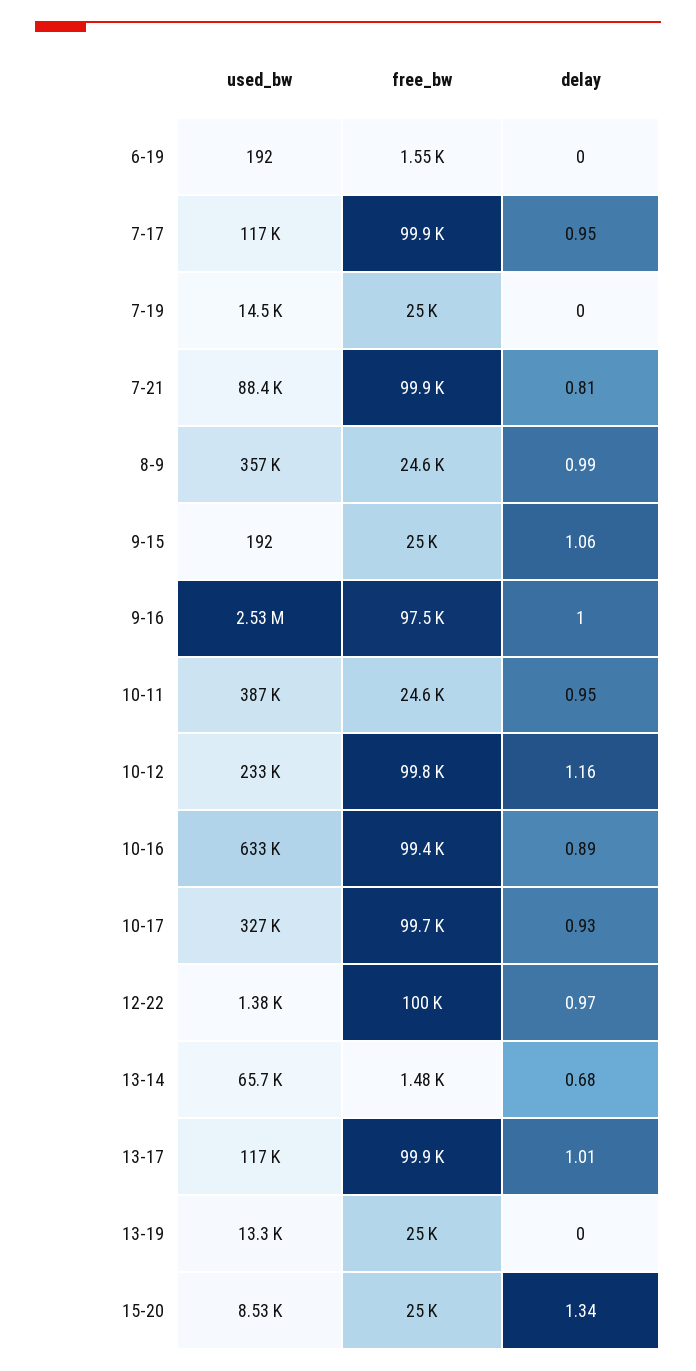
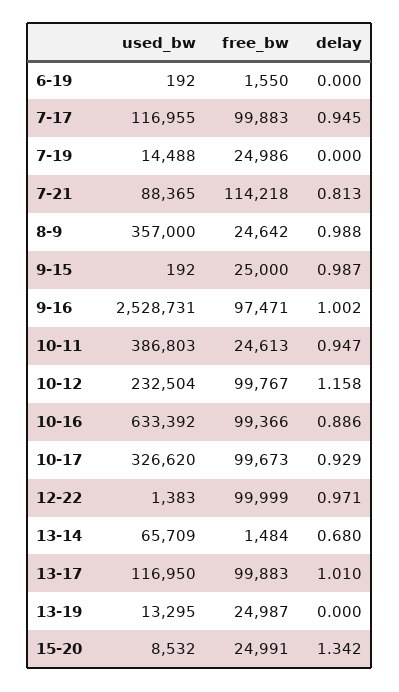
free_bw, 7-21: 99900 -> 114218
delay, 9-15: 1.06 -> 0.987

